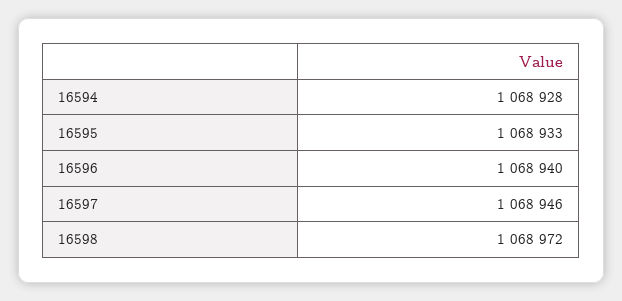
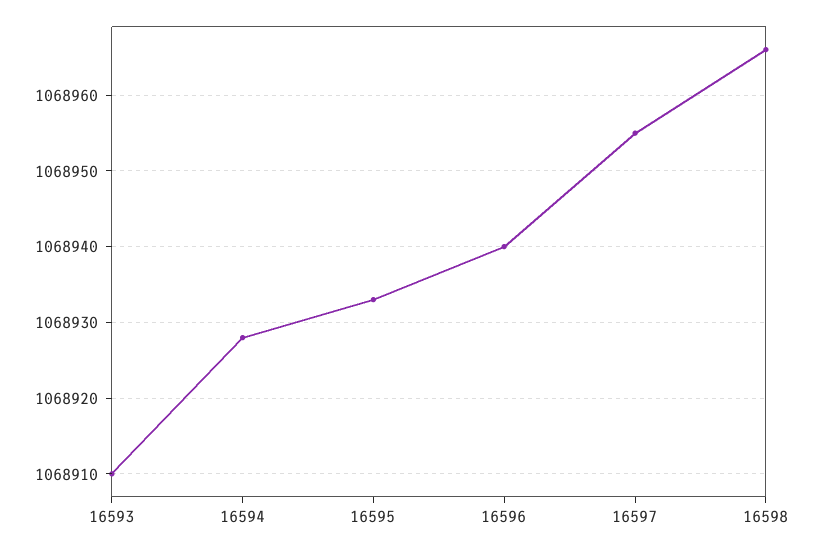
16597: 1068946 -> 1068955
16598: 1068972 -> 1068966
16593: none -> 1068910

